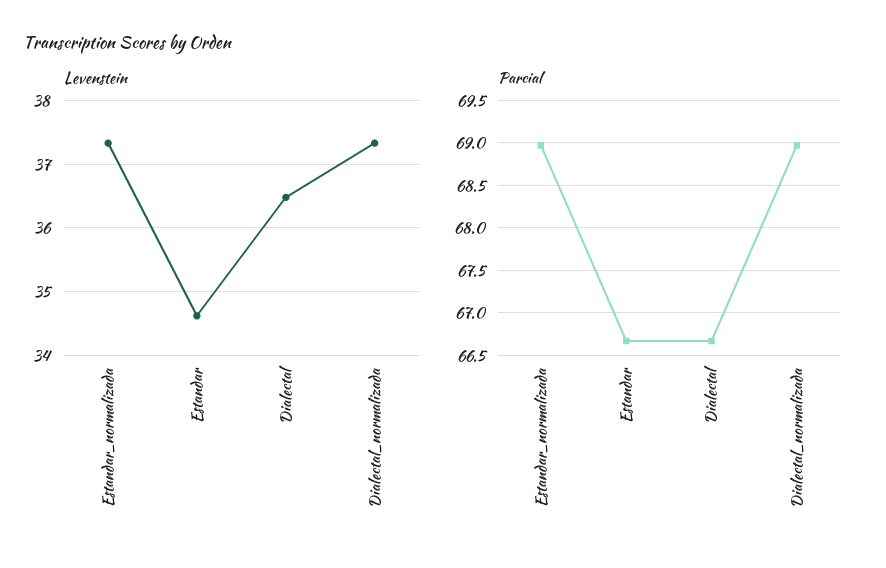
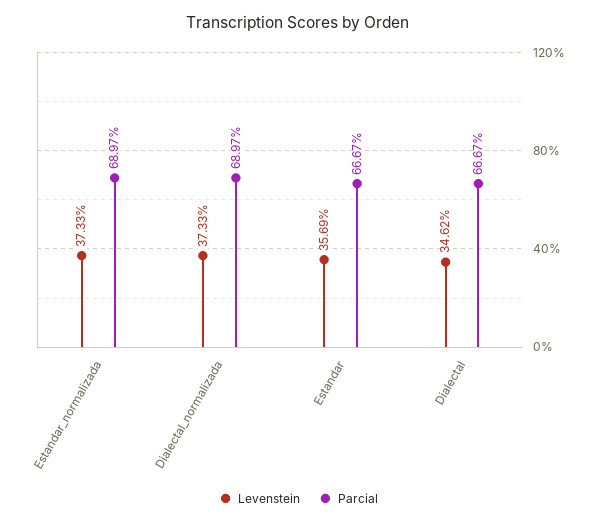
Levenstein, Estandar: 34.6 -> 35.69
Levenstein, Dialectal: 36.5 -> 34.62

